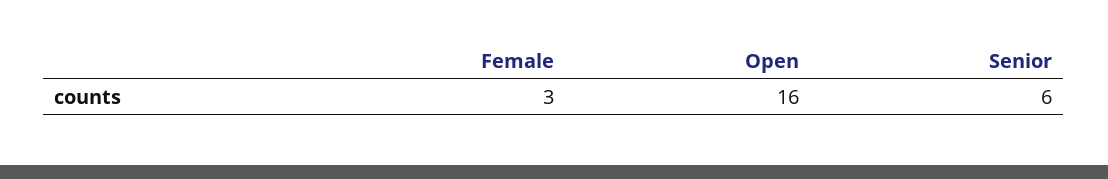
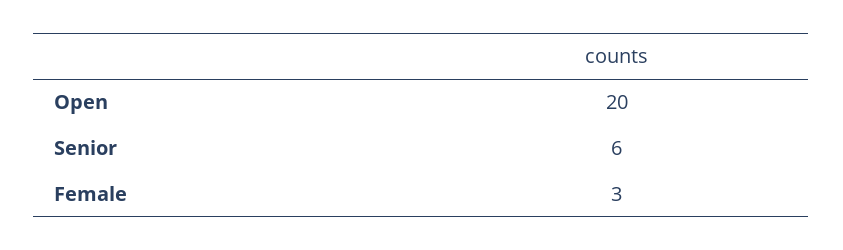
Open: 16 -> 20

